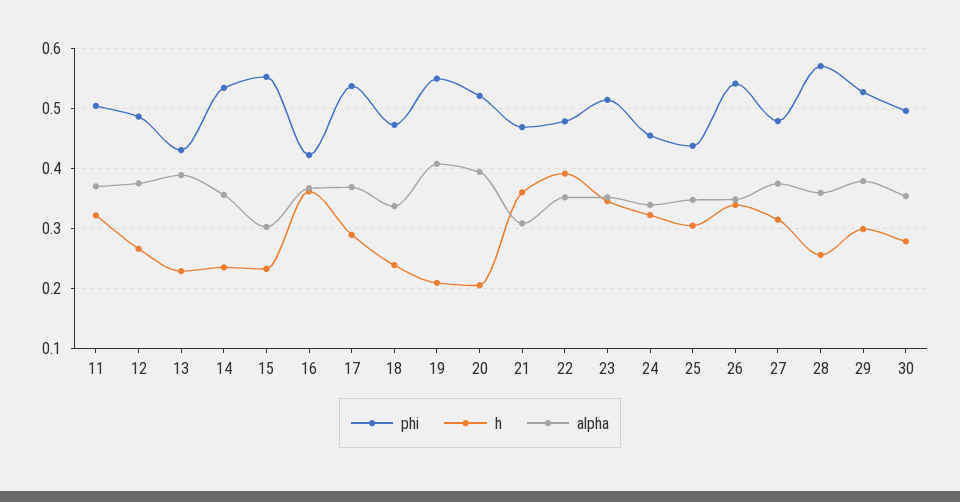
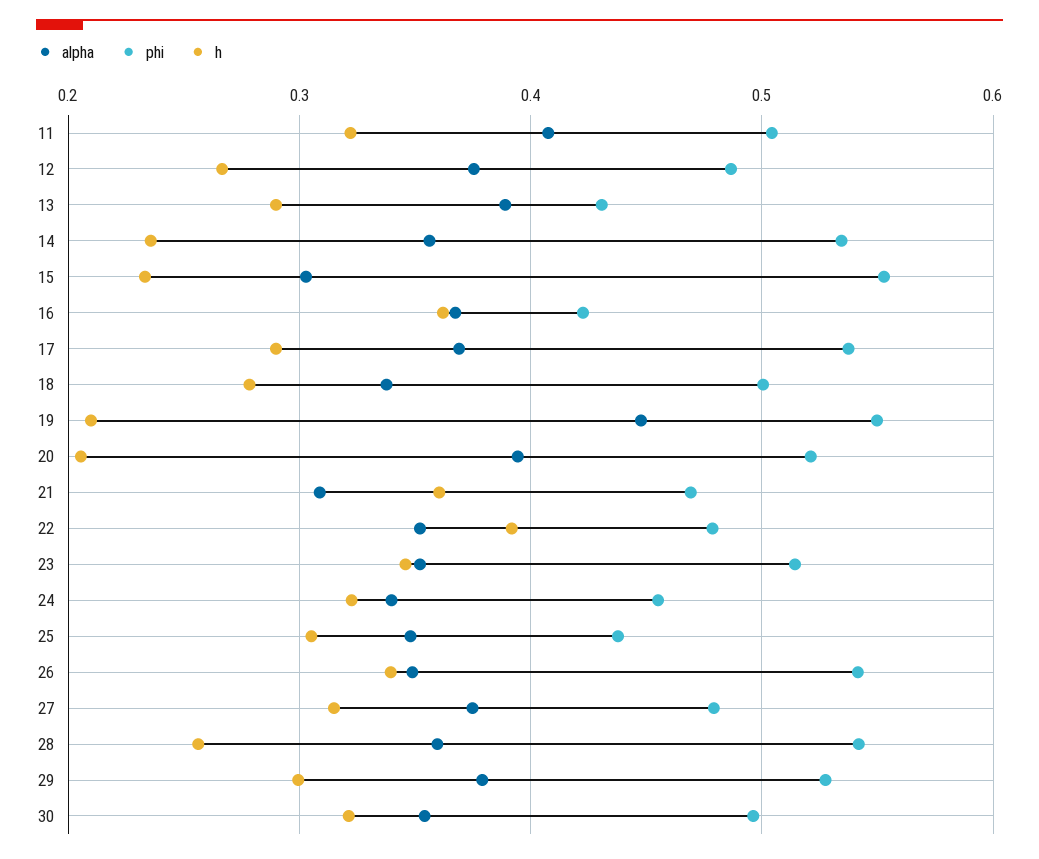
alpha, 11: 0.37 -> 0.41
h, 13: 0.23 -> 0.29
phi, 18: 0.47 -> 0.5
h, 18: 0.24 -> 0.28
alpha, 19: 0.41 -> 0.45
phi, 28: 0.57 -> 0.54
h, 30: 0.28 -> 0.32

